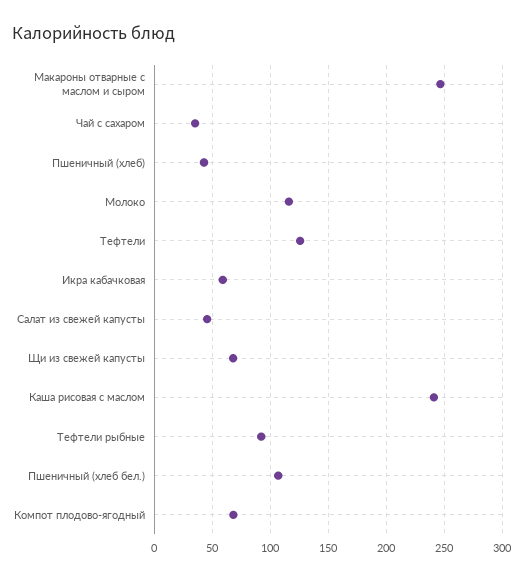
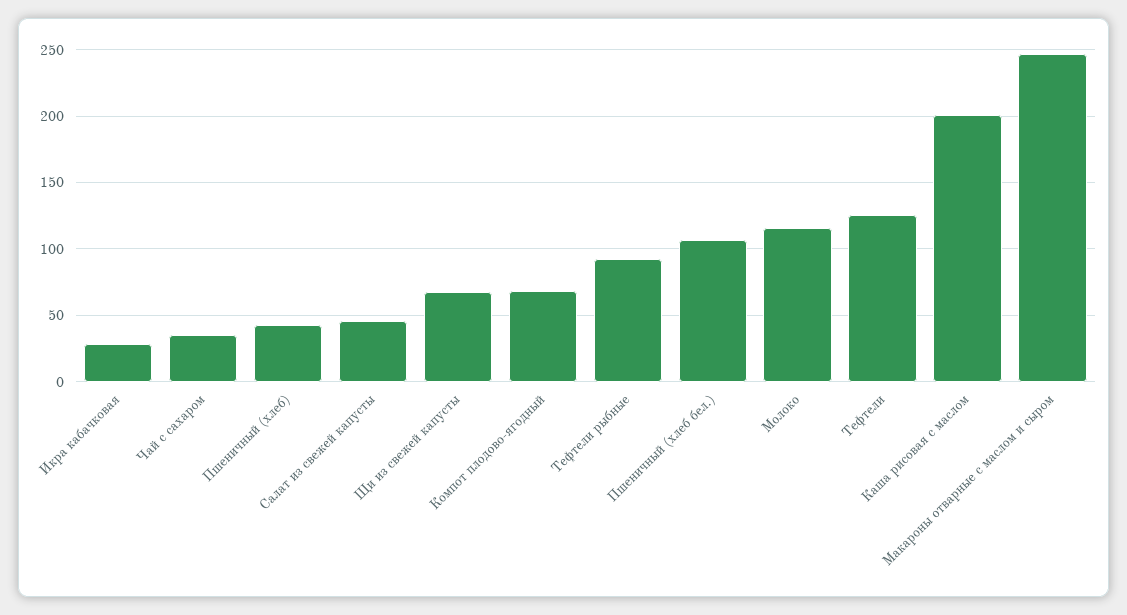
Икра кабачковая: 60 -> 30
Каша рисовая с маслом: 240 -> 200

